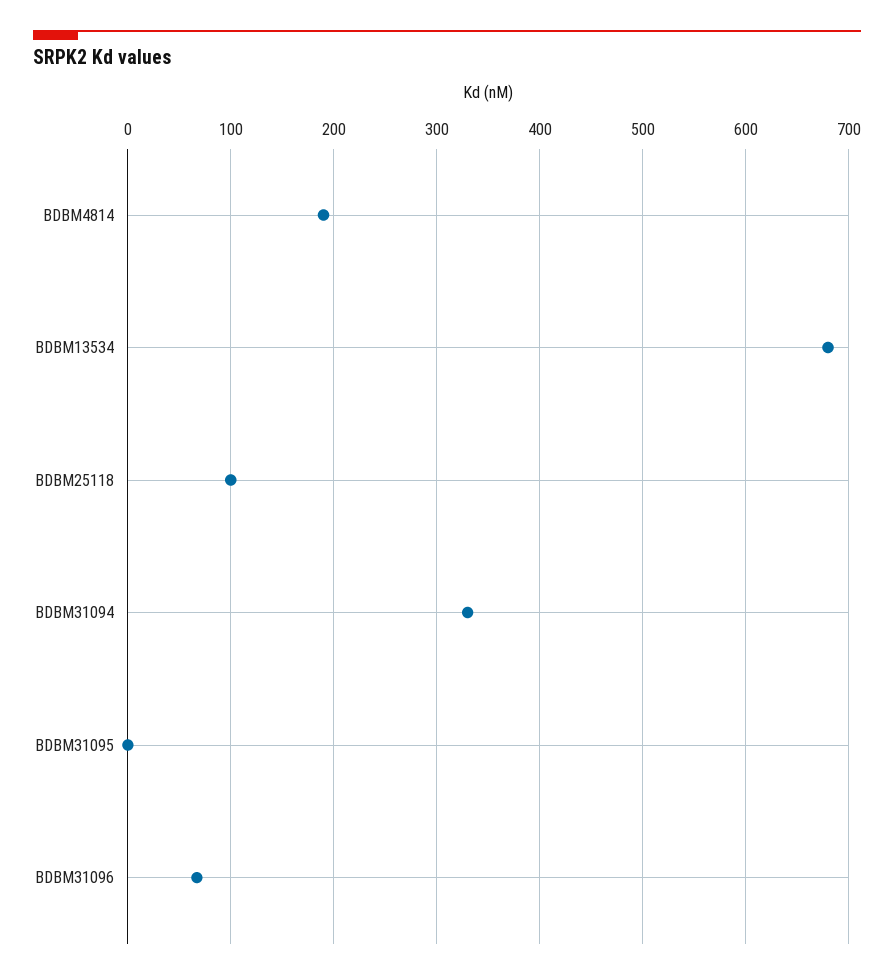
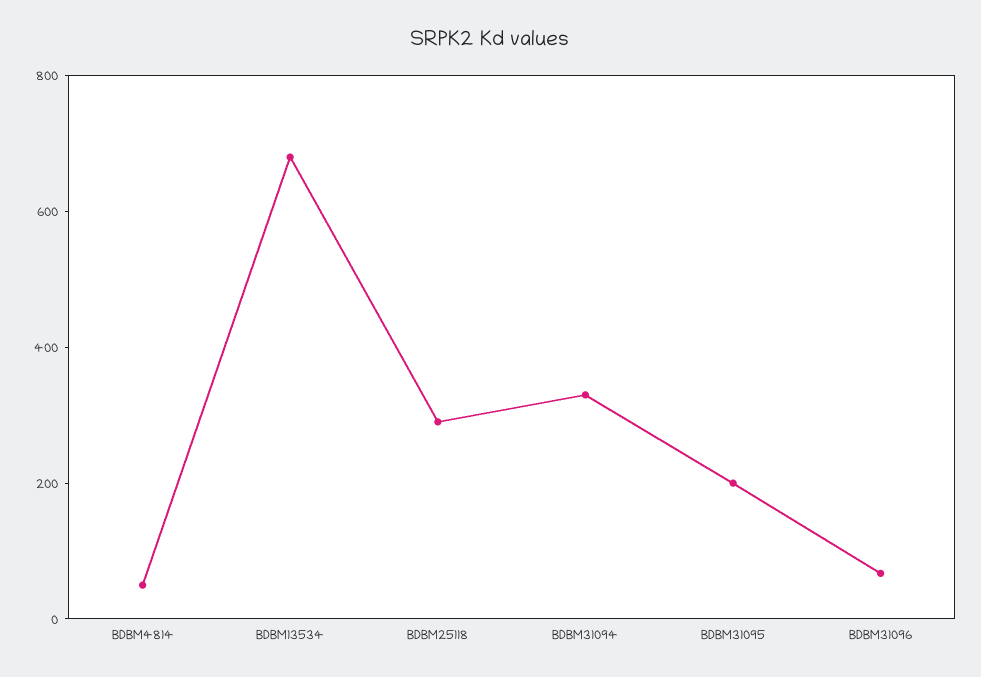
BDBM4814: 190 -> 50
BDBM25118: 100 -> 300
BDBM31095: 0 -> 200

